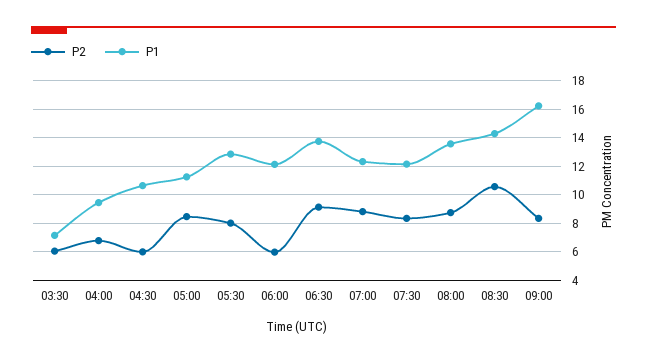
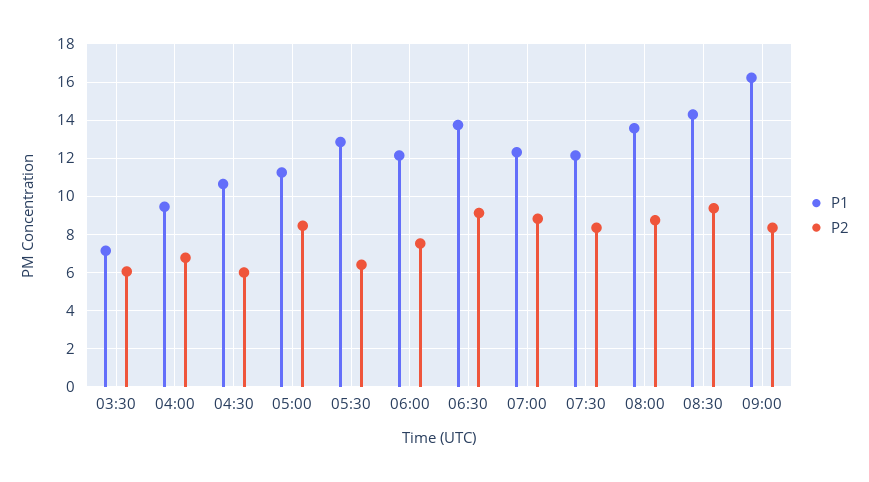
P2, 05:30: 8 -> 6.5
P2, 06:00: 6 -> 7.5
P2, 08:30: 10.5 -> 9.5

